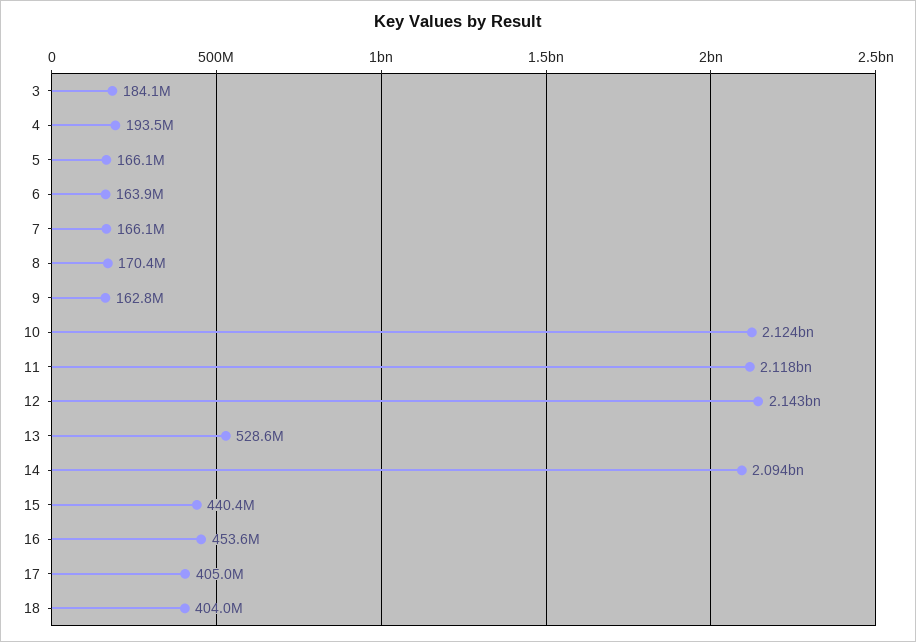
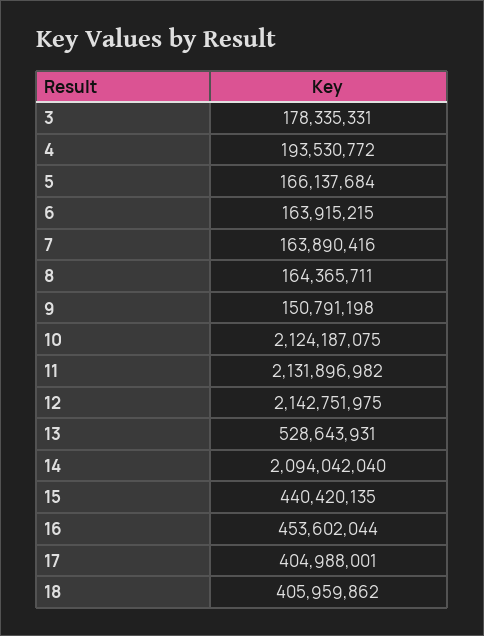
3: 184100000 -> 178335331
7: 166100000 -> 163890416
8: 170400000 -> 164365711
9: 162800000 -> 150791198
11: 2118000000 -> 2131896982
18: 404000000 -> 405959862

